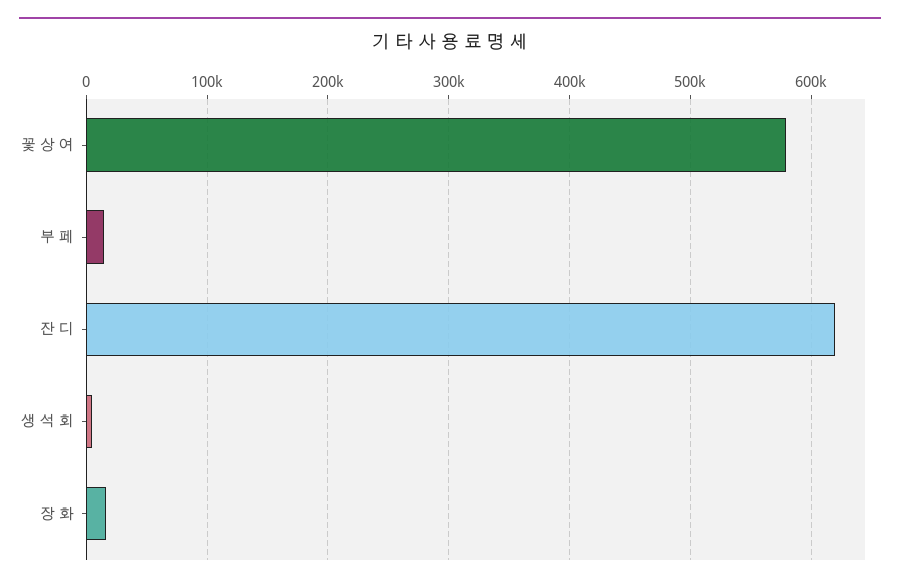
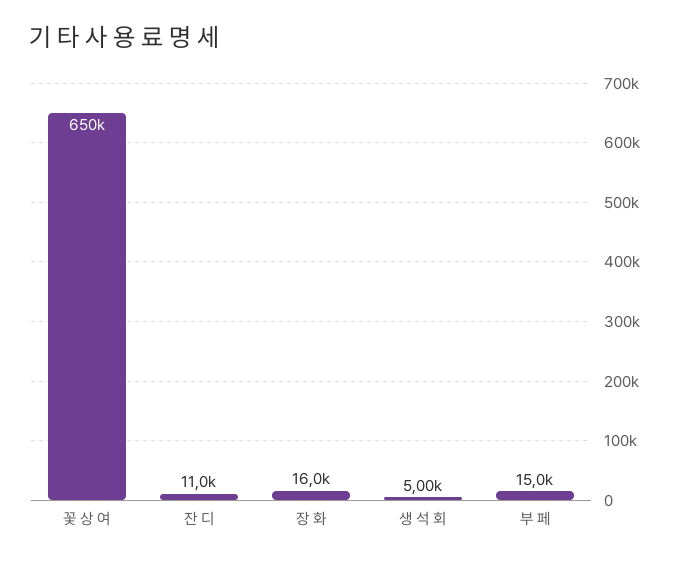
꽃 상 여: 580000 -> 650000
잔 디: 620000 -> 11000

